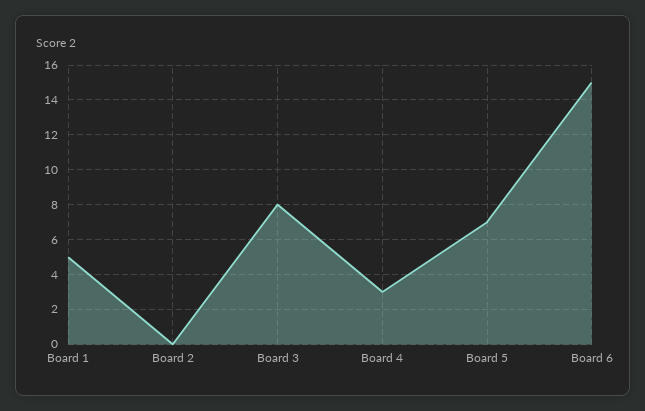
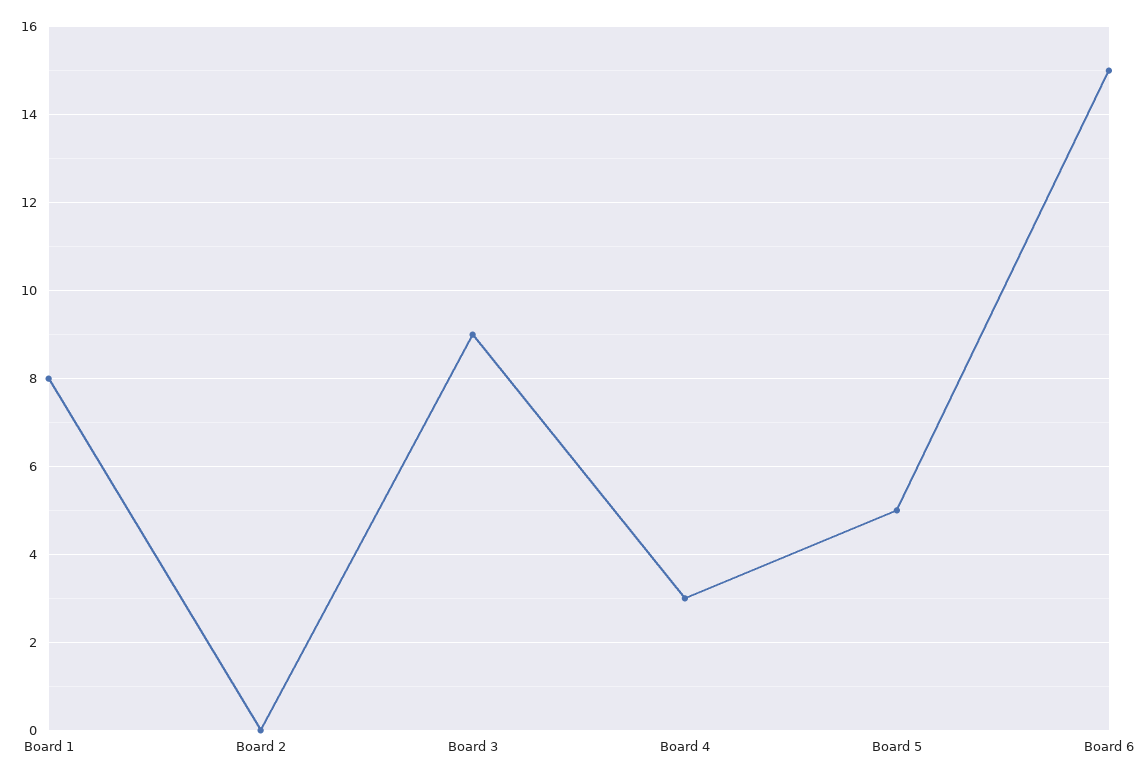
Board 1: 5 -> 8
Board 3: 8 -> 9
Board 5: 7 -> 5

